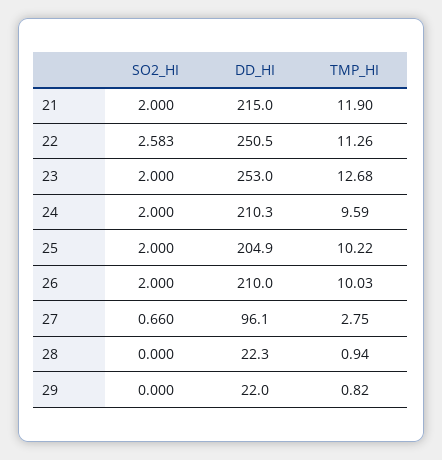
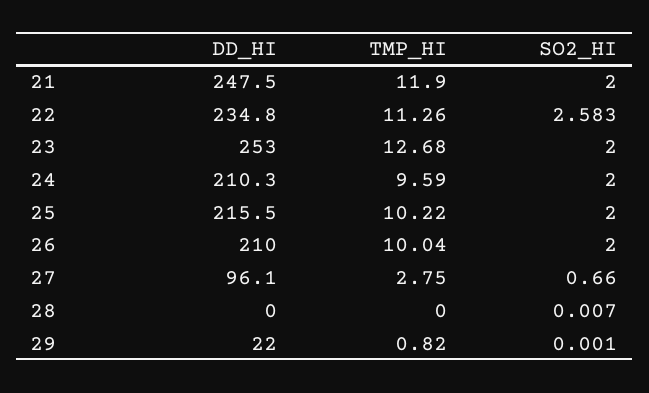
DD_HI, 21: 215 -> 247.5
DD_HI, 22: 250.5 -> 234.8
DD_HI, 25: 204.9 -> 215.5
TMP_HI, 26: 10.03 -> 10.04
SO2_HI, 28: 0 -> 0.007
DD_HI, 28: 22.3 -> 0
TMP_HI, 28: 0.94 -> 0
SO2_HI, 29: 0 -> 0.001

